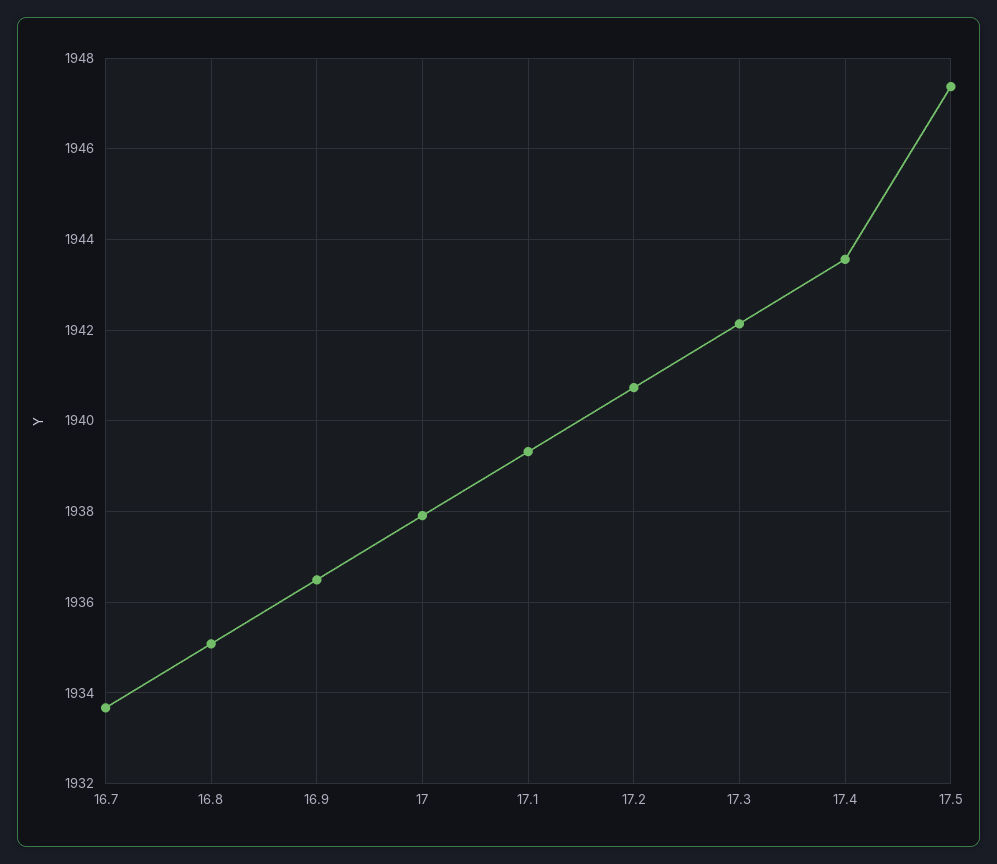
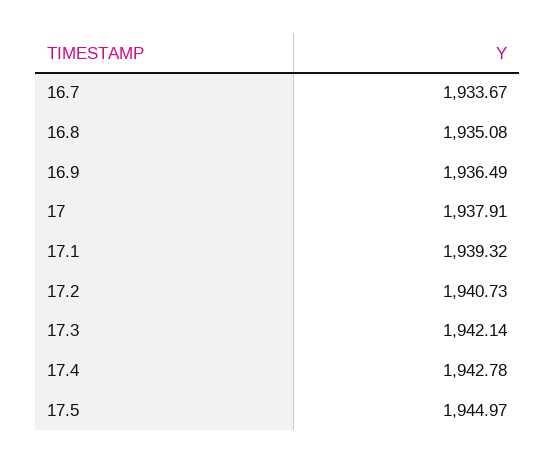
17.4: 1943.6 -> 1942.78
17.5: 1947.4 -> 1944.97

